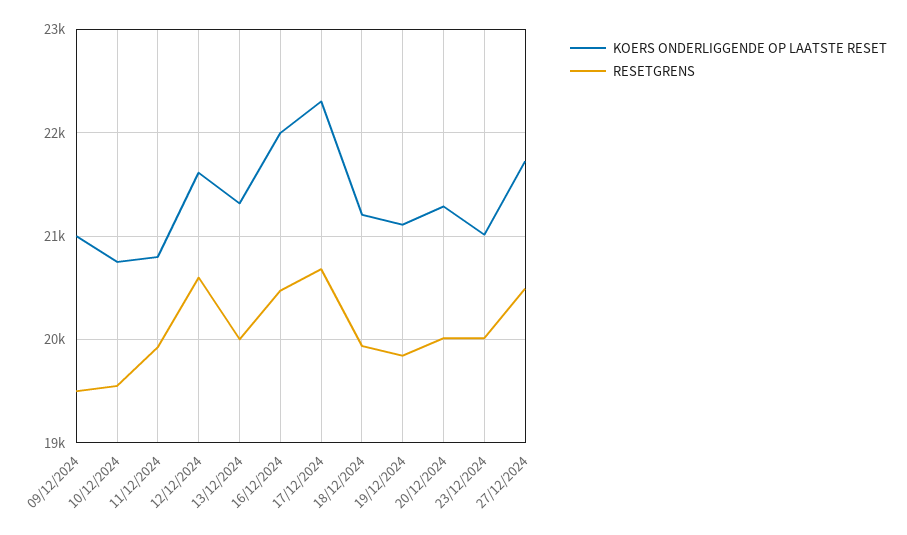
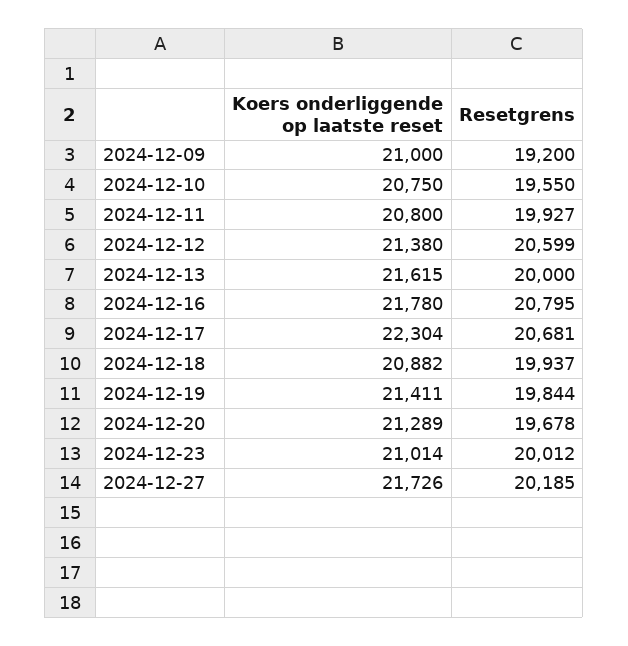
RESETGRENS, 09/12/2024: 19500 -> 19200
KOERS ONDERLIGGENDE OP LAATSTE RESET, 12/12/2024: 21600 -> 21380
KOERS ONDERLIGGENDE OP LAATSTE RESET, 13/12/2024: 21300 -> 21615
KOERS ONDERLIGGENDE OP LAATSTE RESET, 16/12/2024: 22000 -> 21780
RESETGRENS, 16/12/2024: 20500 -> 20795
KOERS ONDERLIGGENDE OP LAATSTE RESET, 18/12/2024: 21200 -> 20882
KOERS ONDERLIGGENDE OP LAATSTE RESET, 19/12/2024: 21100 -> 21411
RESETGRENS, 20/12/2024: 20000 -> 19678
RESETGRENS, 27/12/2024: 20500 -> 20185

